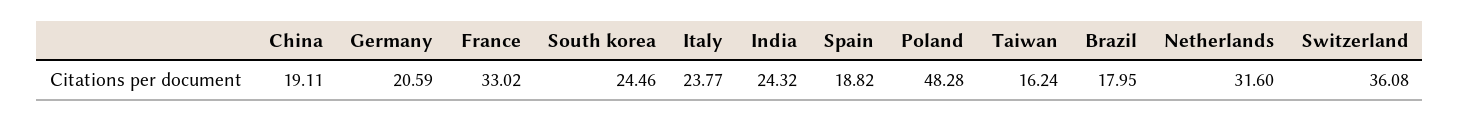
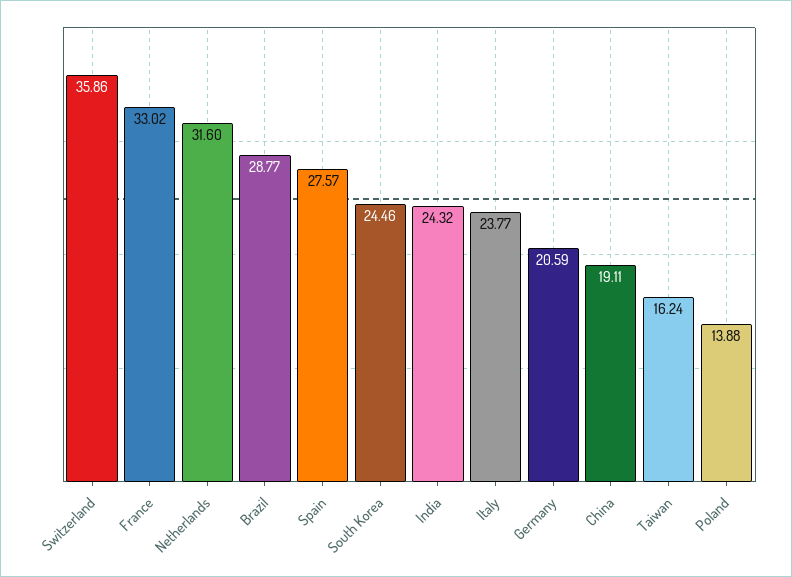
Spain: 18.82 -> 27.57
Poland: 48.28 -> 13.88
Brazil: 17.95 -> 28.77
Switzerland: 36.08 -> 35.86

